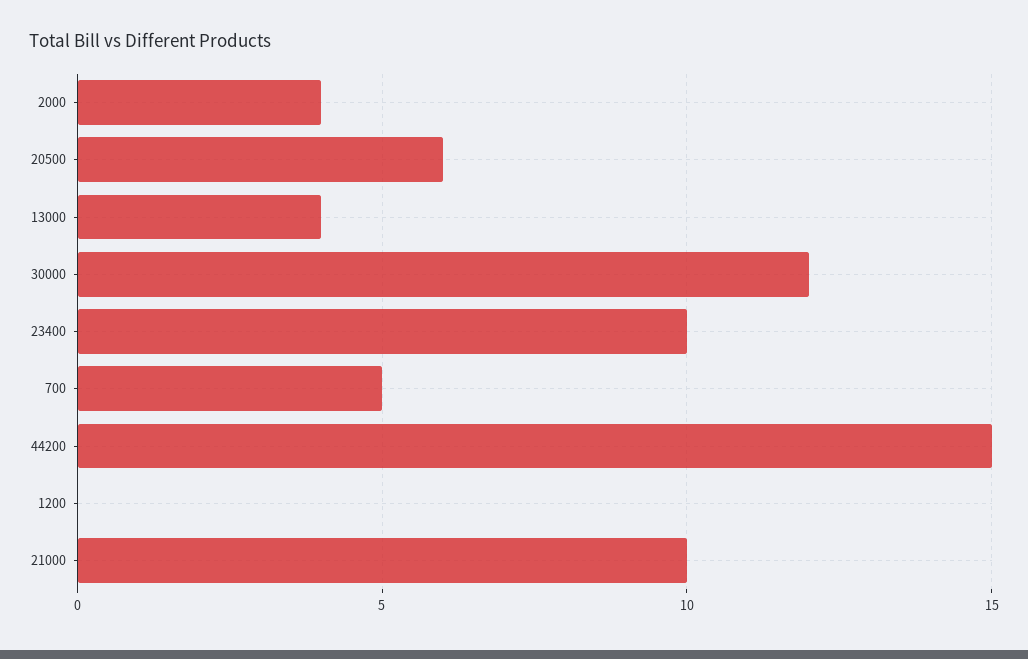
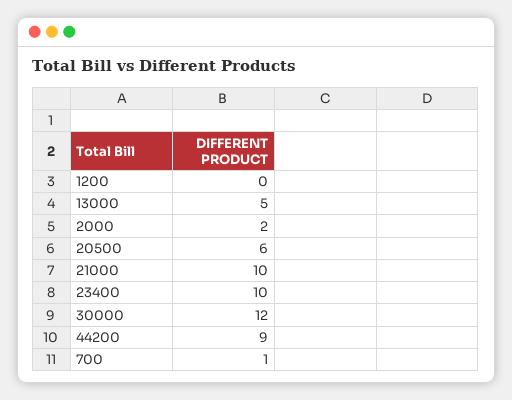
2000: 4 -> 2
13000: 4 -> 5
700: 5 -> 1
44200: 15 -> 9

